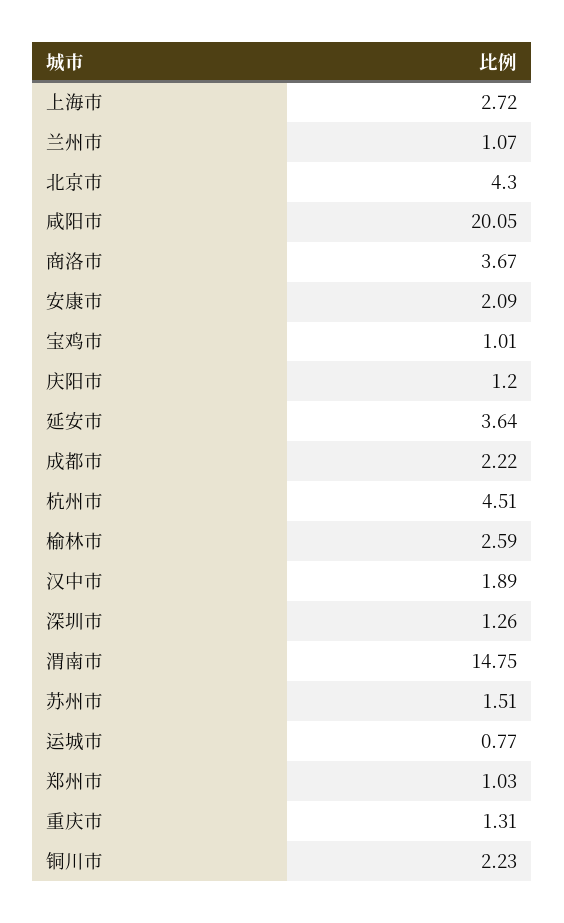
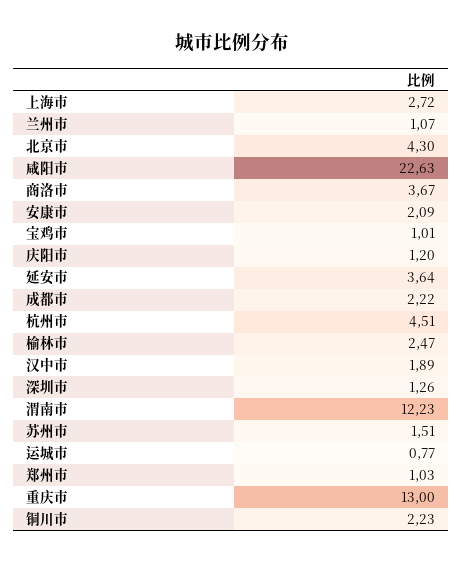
咸阳市: 20.05 -> 22.63
榆林市: 2.59 -> 2.47
渭南市: 14.75 -> 12.23
重庆市: 1.31 -> 13

